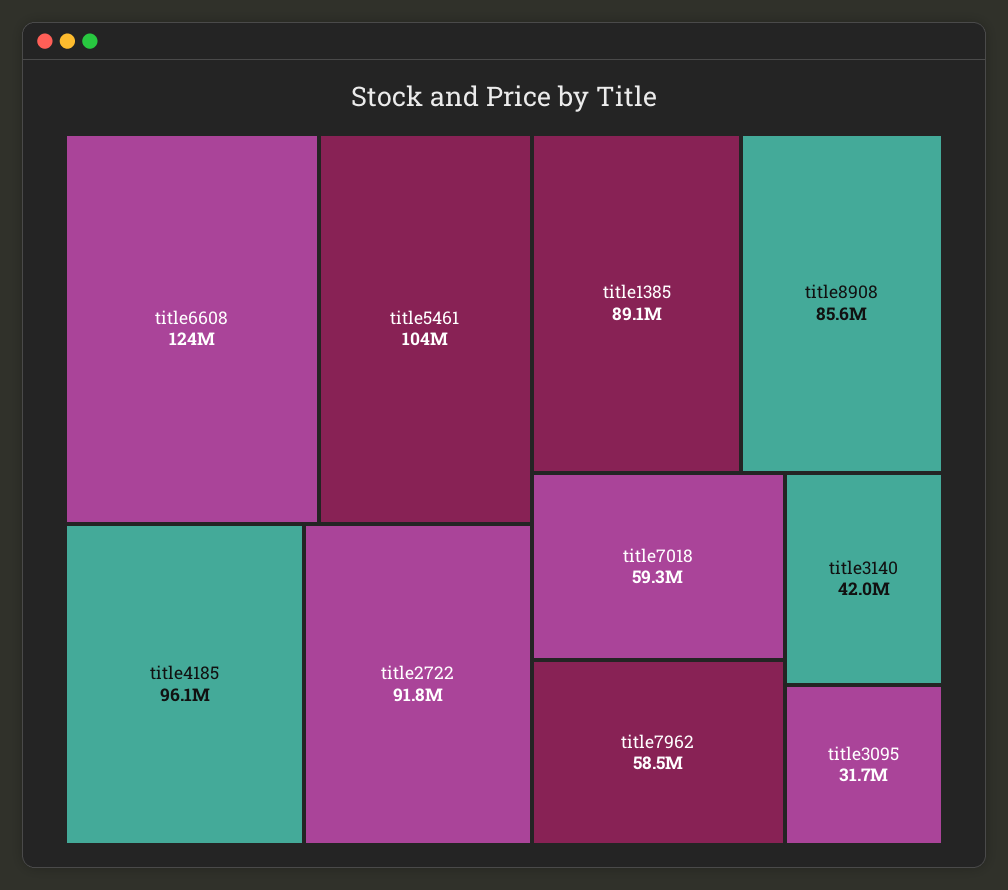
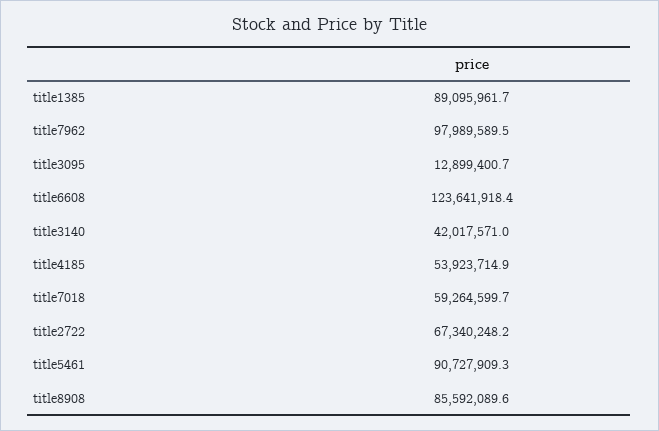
title5461: 104000000 -> 90727909.3
title4185: 96100000 -> 53923714.9
title2722: 91800000 -> 67340248.2
title7962: 58500000 -> 97989589.5
title3095: 31700000 -> 12899400.7

